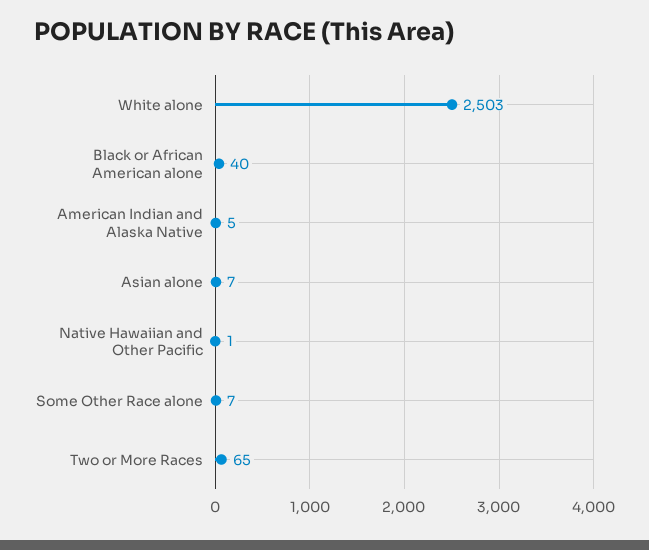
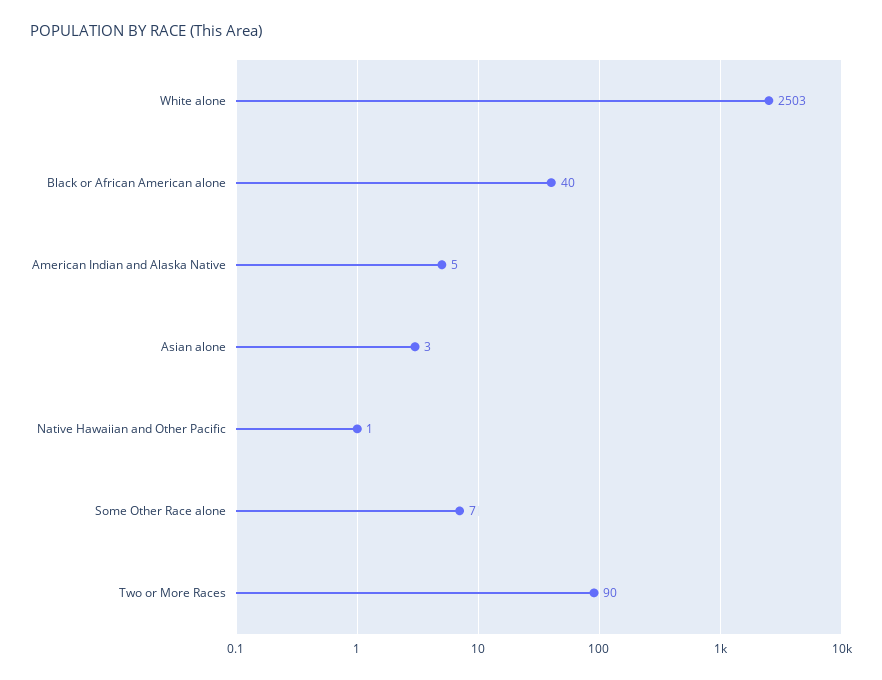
Asian alone: 7 -> 3
Two or More Races: 65 -> 90

